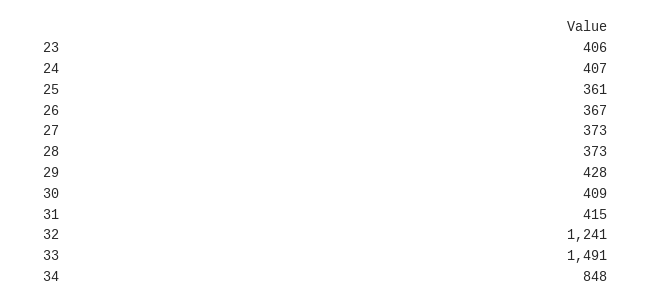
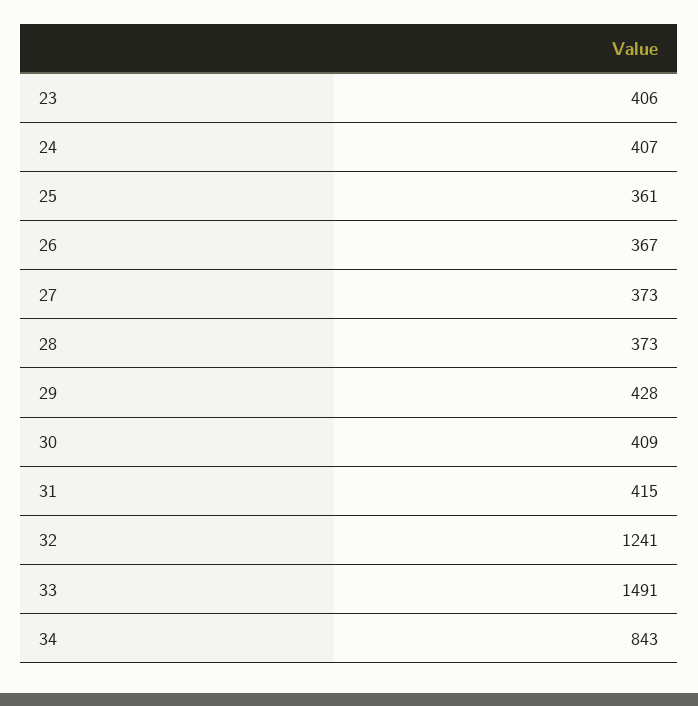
34: 848 -> 843

